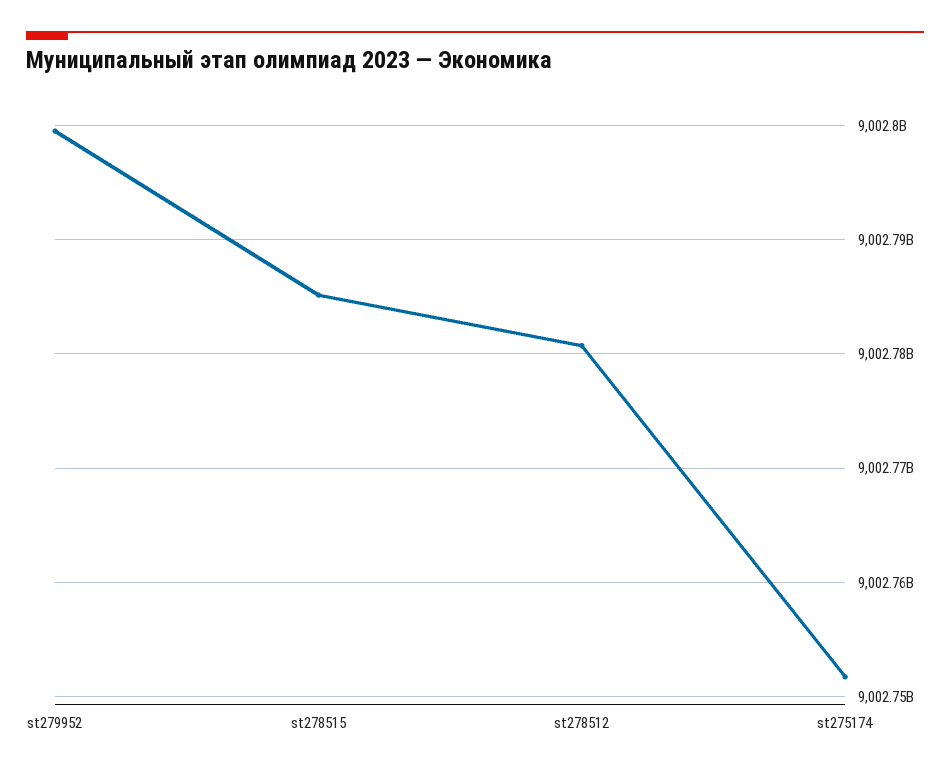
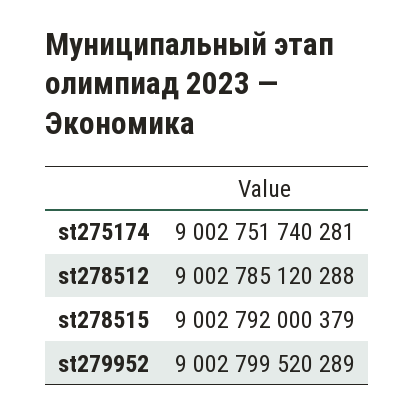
st278515: 9002785000000 -> 9002792000379
st278512: 9002781000000 -> 9002785120288

